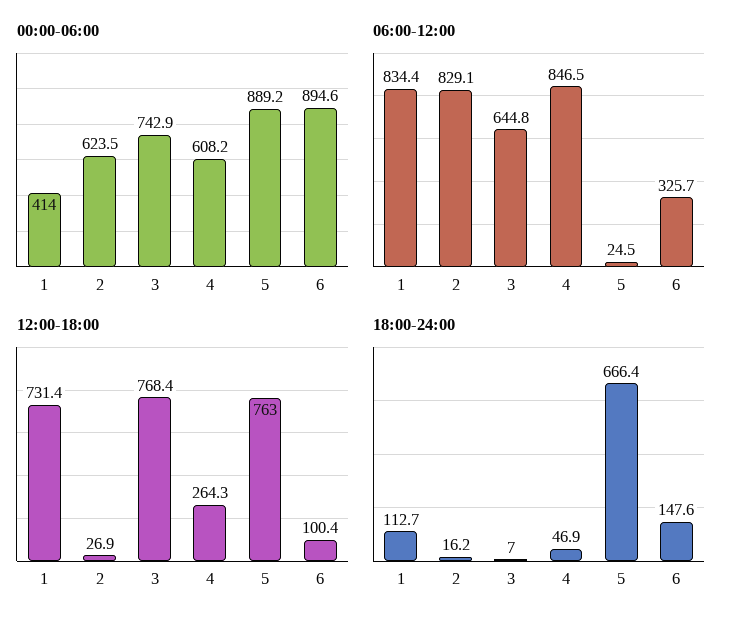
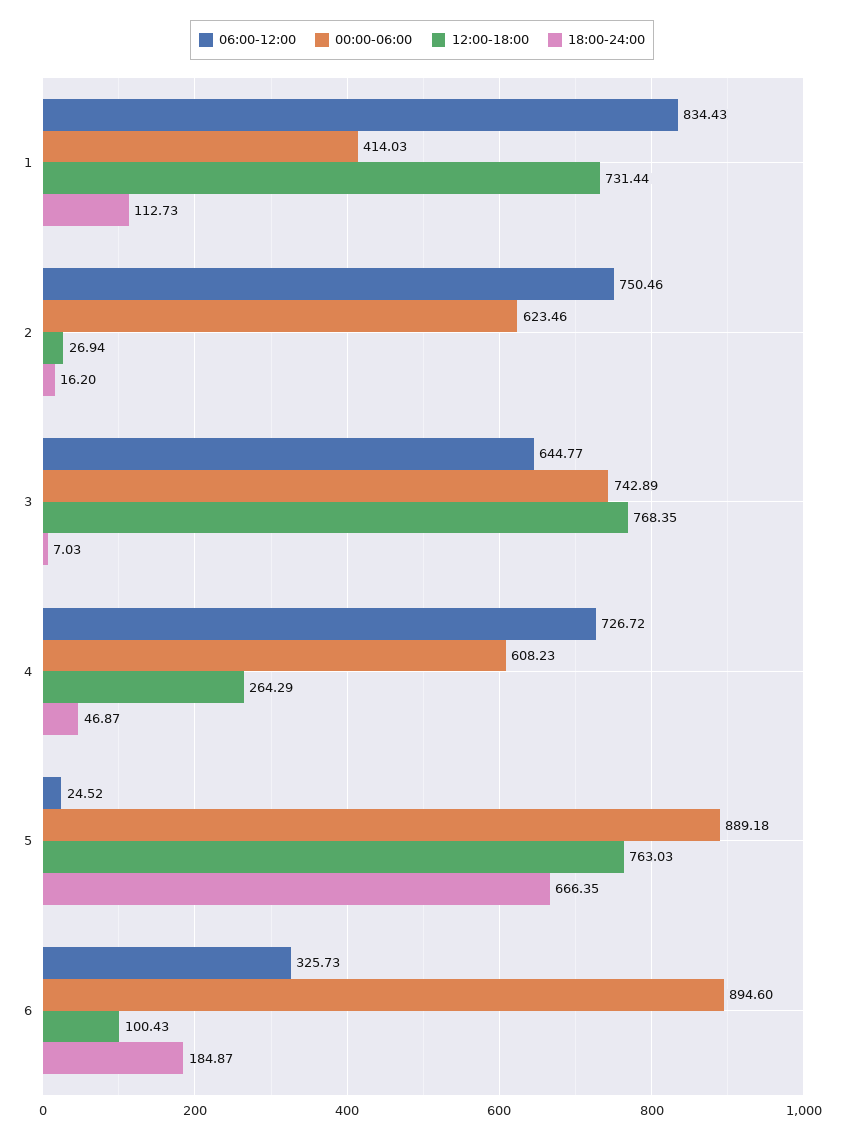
06:00-12:00, 2: 829.1 -> 750.46
06:00-12:00, 4: 846.5 -> 726.72
18:00-24:00, 6: 147.6 -> 184.87

